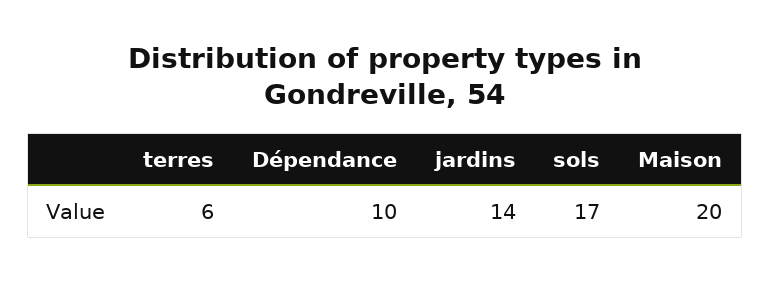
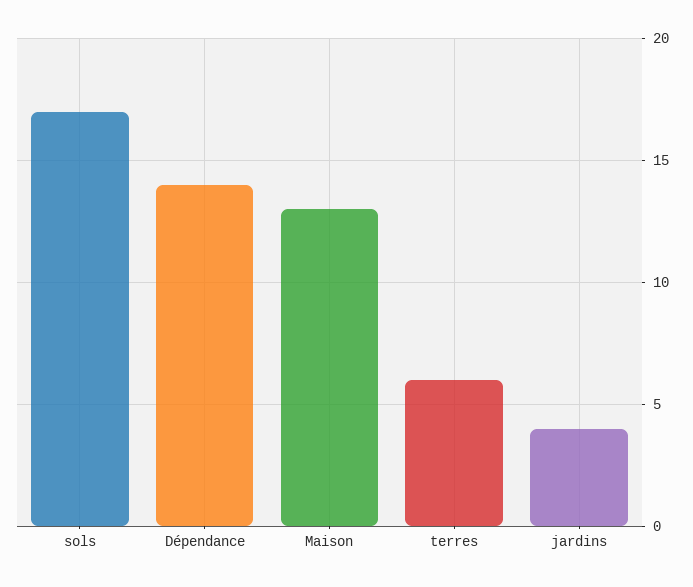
Dépendance: 10 -> 14
jardins: 14 -> 4
Maison: 20 -> 13

